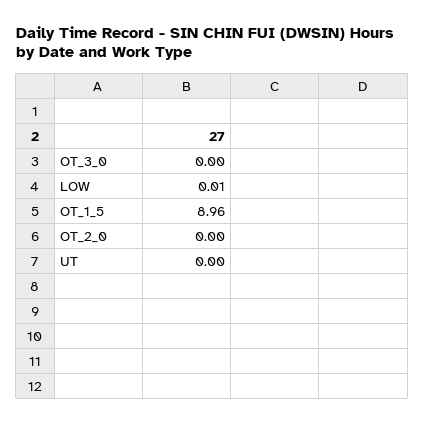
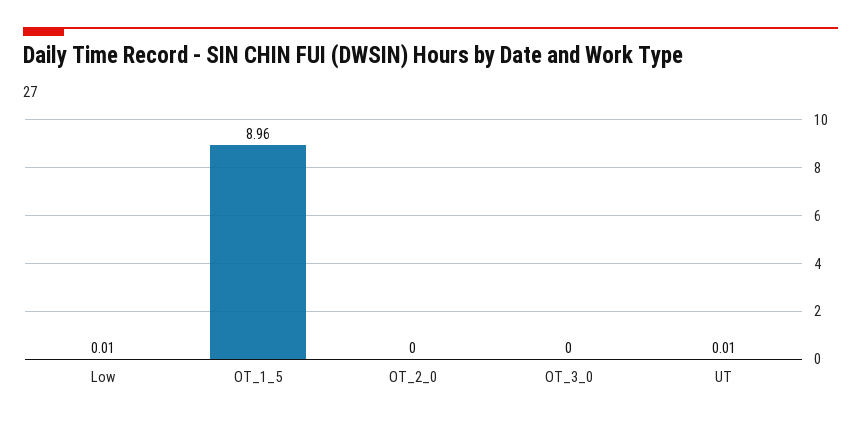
UT: 0 -> 0.01

